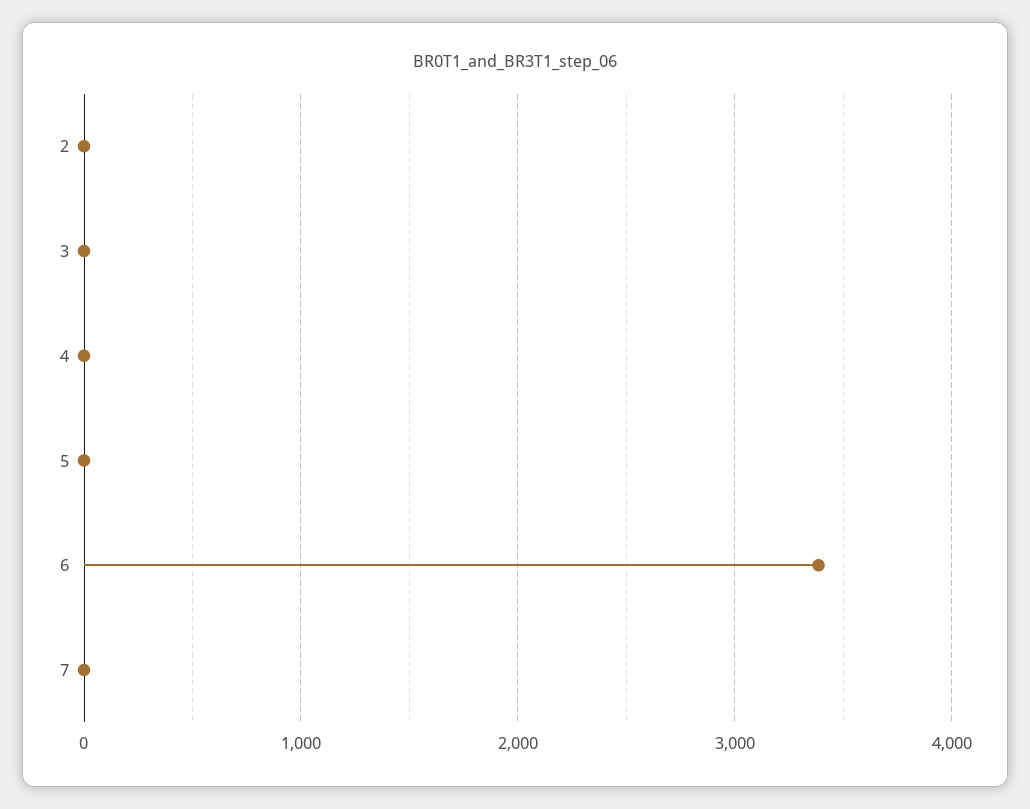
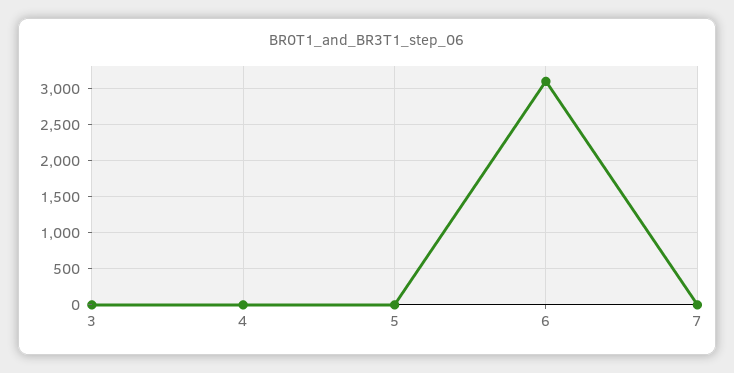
2: 0 -> none
6: 3400 -> 3100

